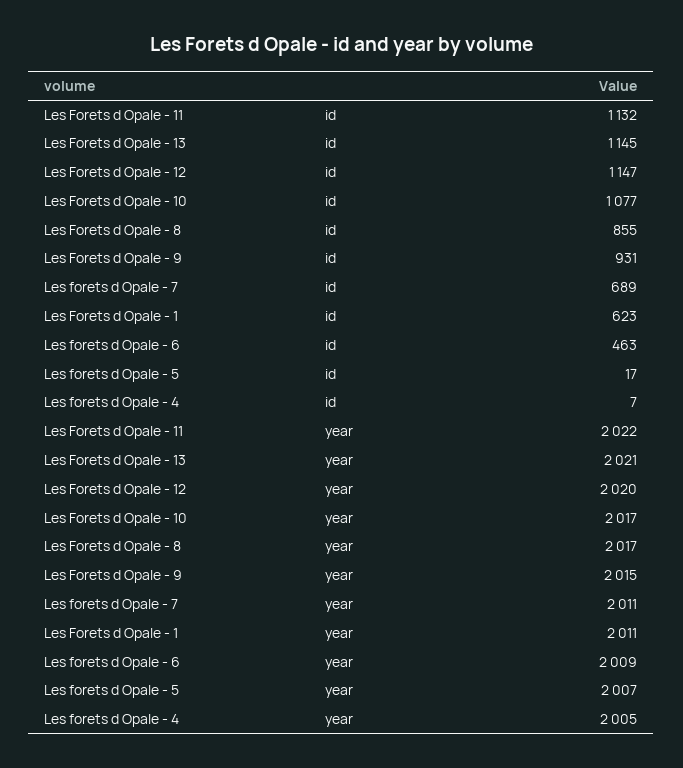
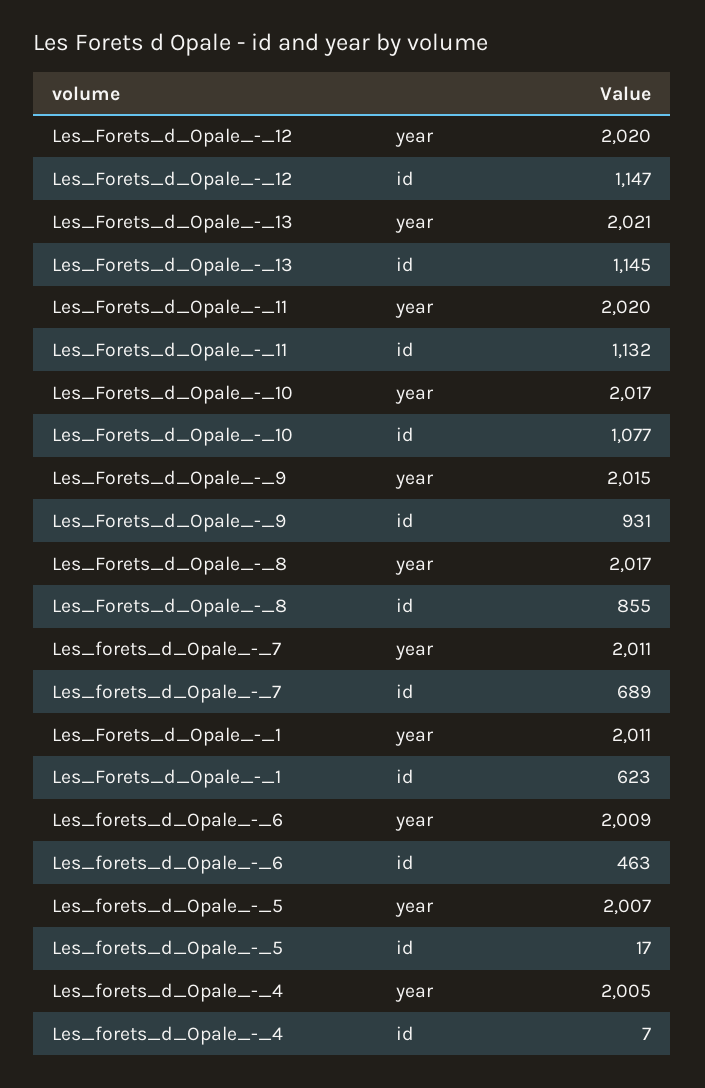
Les Forets d Opale - 11, year: 2022 -> 2020

